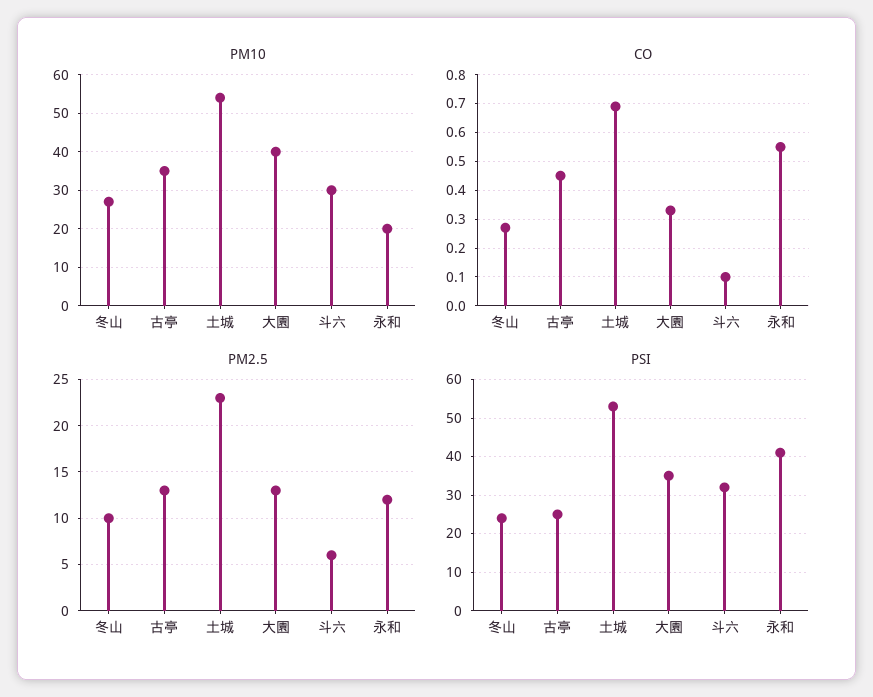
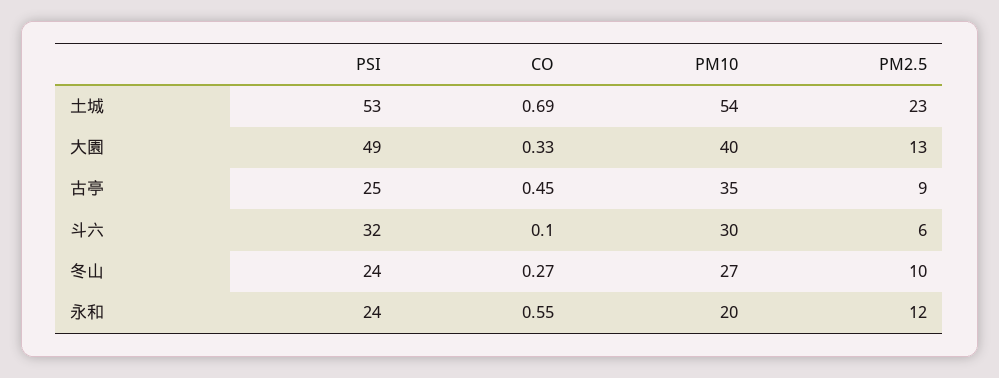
PM2.5, 古亭: 13 -> 9
PSI, 大園: 35 -> 49
PSI, 永和: 40 -> 24

